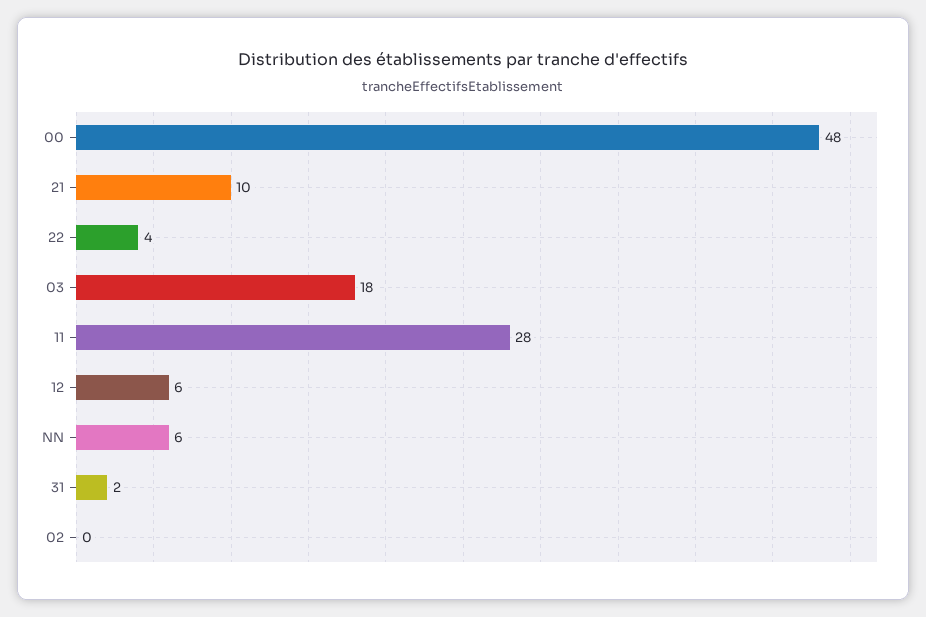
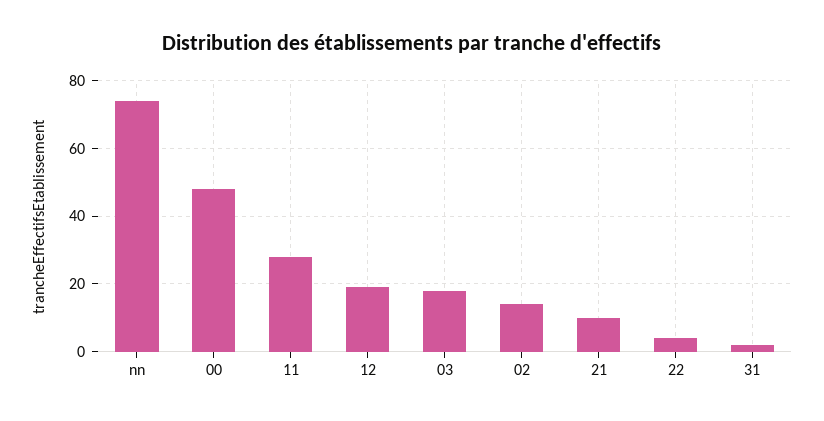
12: 6 -> 20
NN: 6 -> 75
02: 0 -> 15

